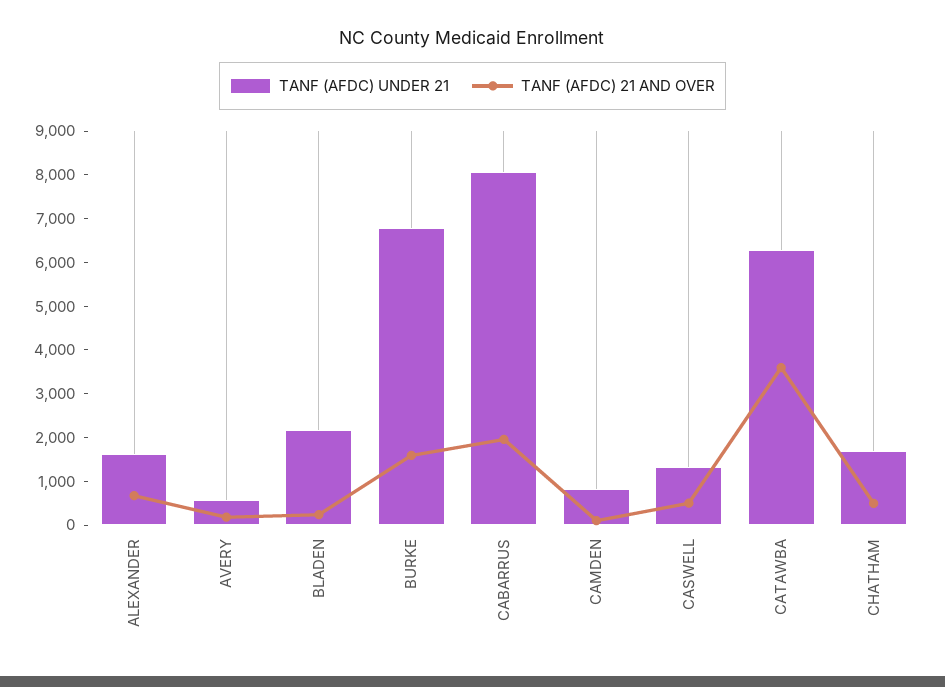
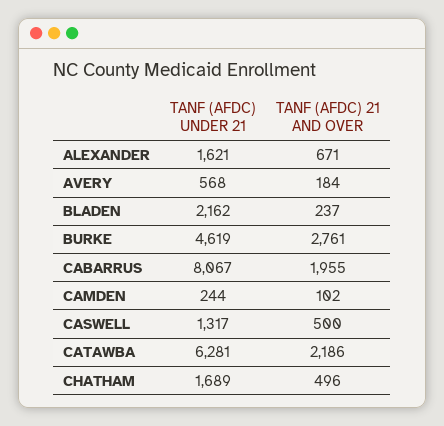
TANF (AFDC) UNDER 21, BURKE: 6800 -> 4619
TANF (AFDC) 21 AND OVER, BURKE: 1600 -> 2761
TANF (AFDC) UNDER 21, CAMDEN: 800 -> 244
TANF (AFDC) 21 AND OVER, CATAWBA: 3600 -> 2186

